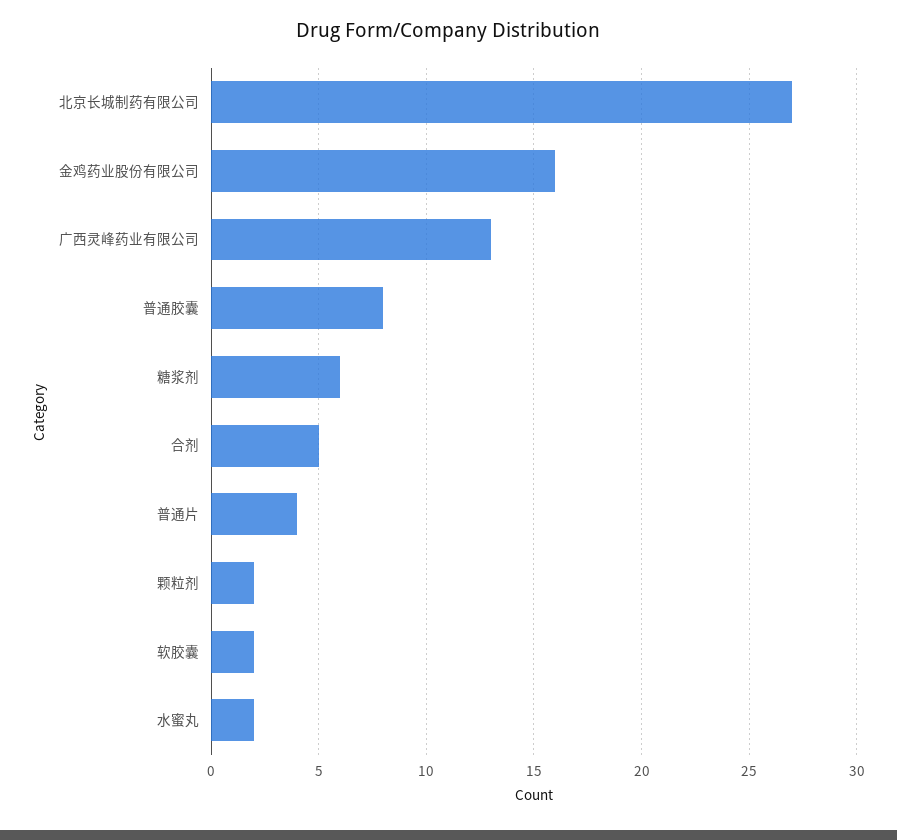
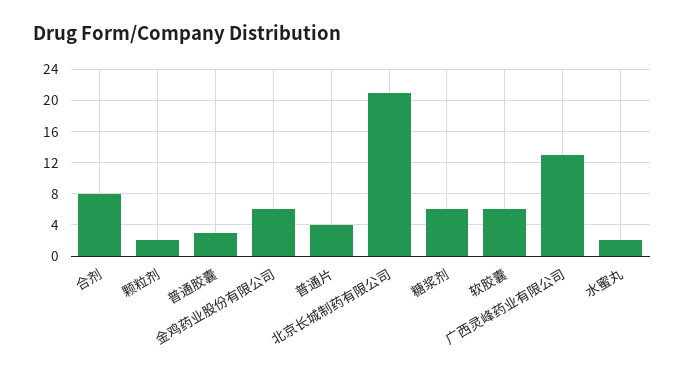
北京长城制药有限公司: 27 -> 21
金鸡药业股份有限公司: 16 -> 6
普通胶囊: 8 -> 3
合剂: 5 -> 8
软胶囊: 2 -> 6

